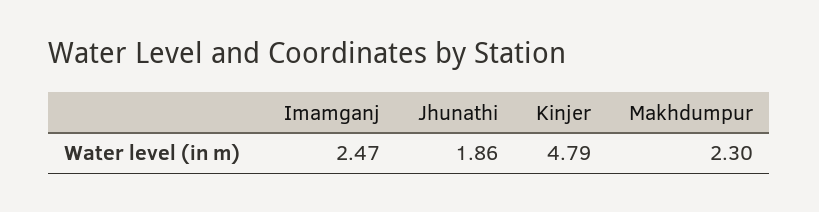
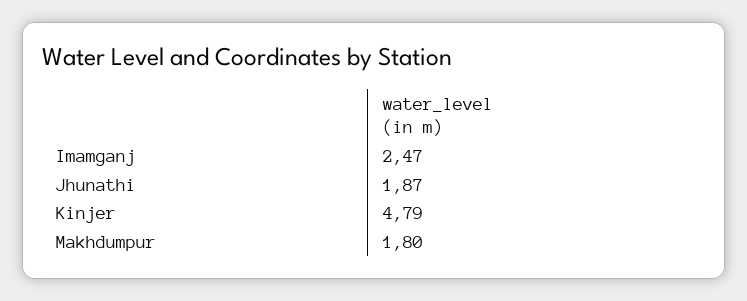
Jhunathi: 1.86 -> 1.87
Makhdumpur: 2.3 -> 1.8

